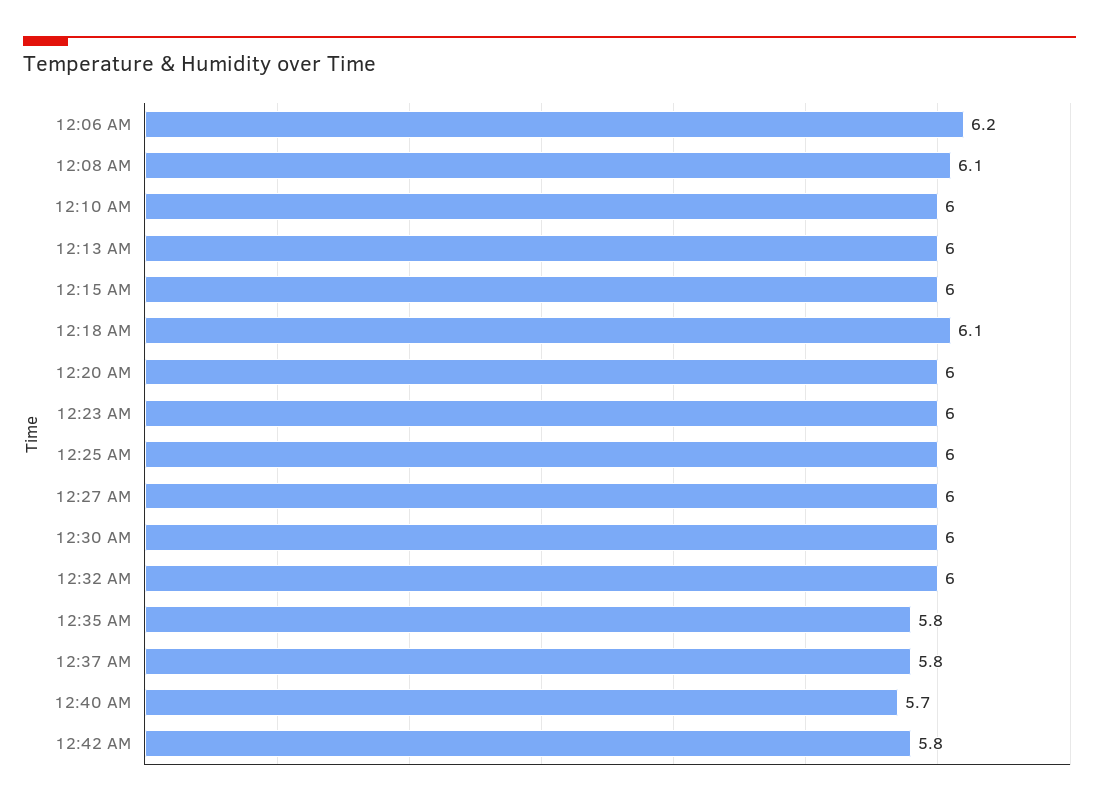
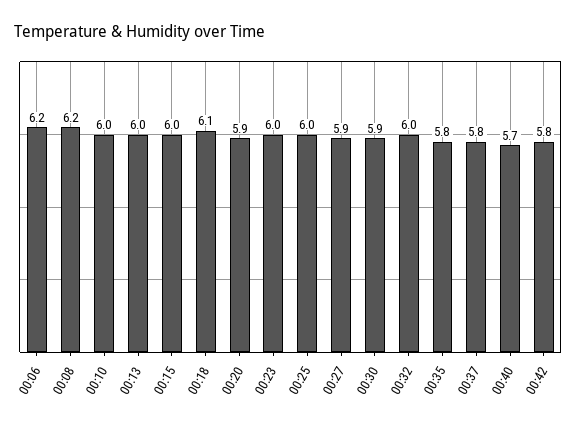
12:08 AM: 6.1 -> 6.2
12:20 AM: 6 -> 5.9
12:27 AM: 6 -> 5.9
12:30 AM: 6 -> 5.9

